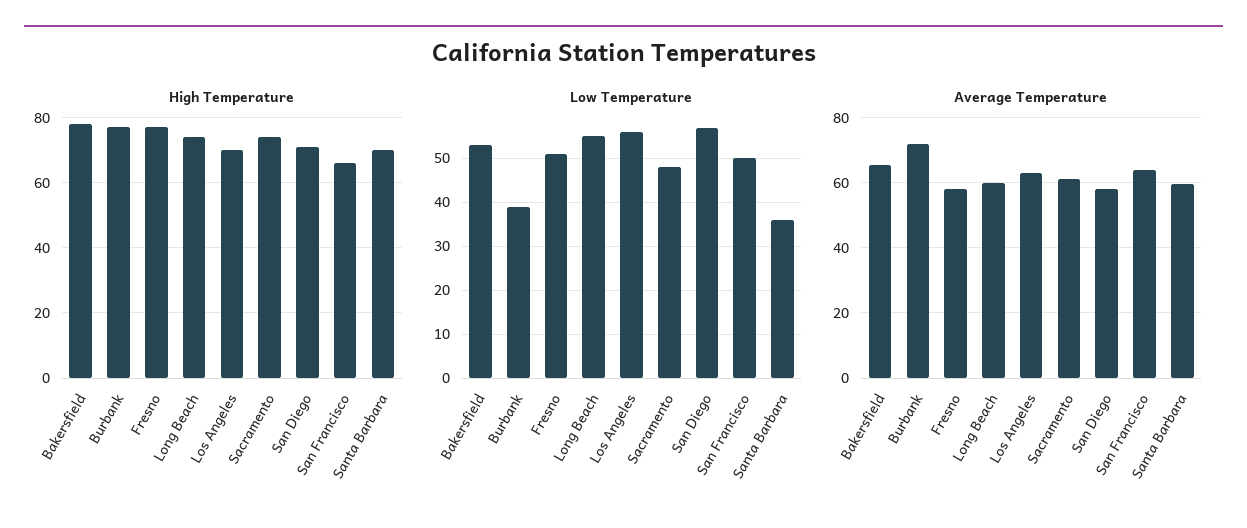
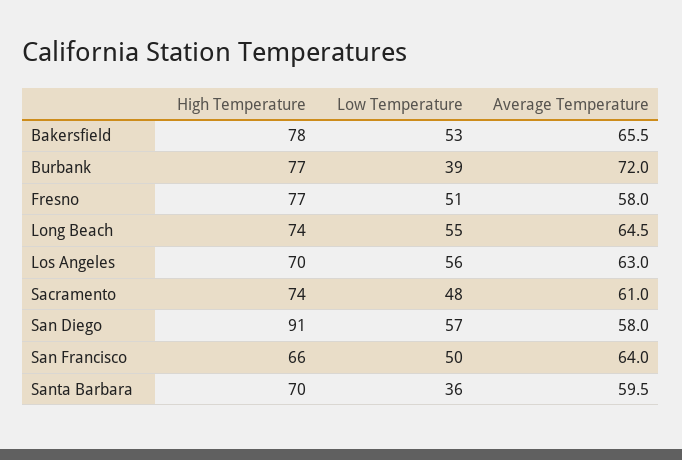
High Temperature, San Diego: 70 -> 91
Average Temperature, Long Beach: 60 -> 64.5

